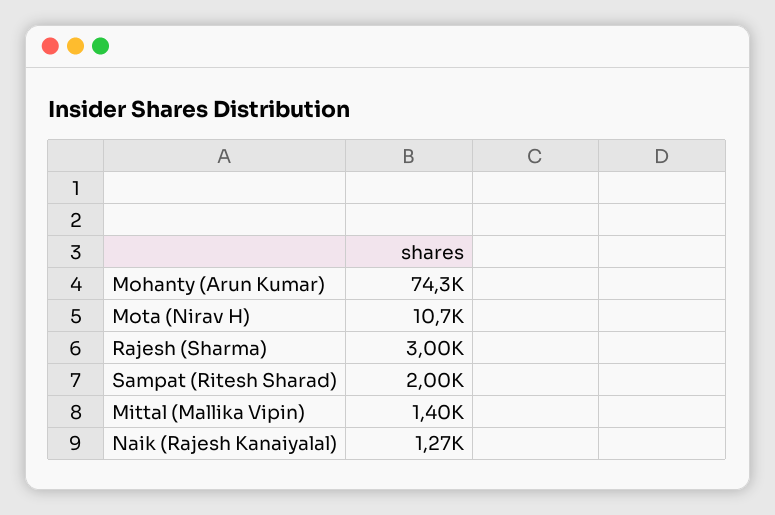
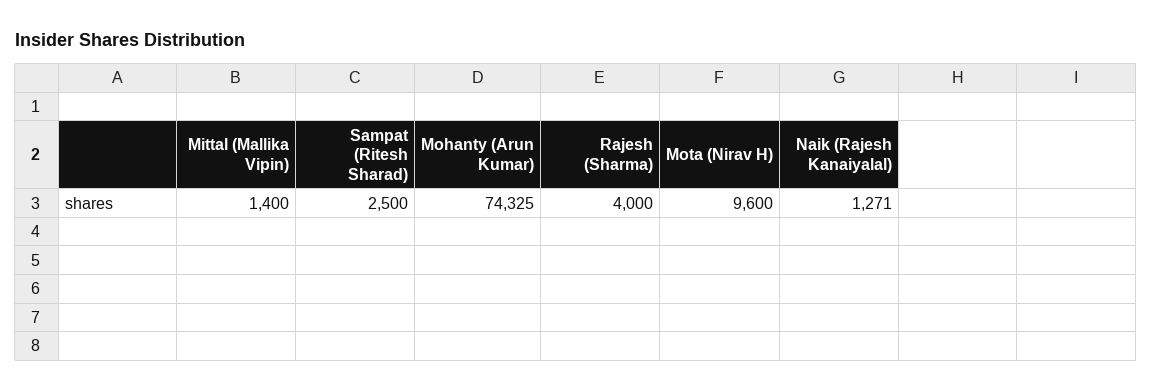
Mota (Nirav H): 10700 -> 9600
Rajesh (Sharma): 3000 -> 4000
Sampat (Ritesh Sharad): 2000 -> 2500

